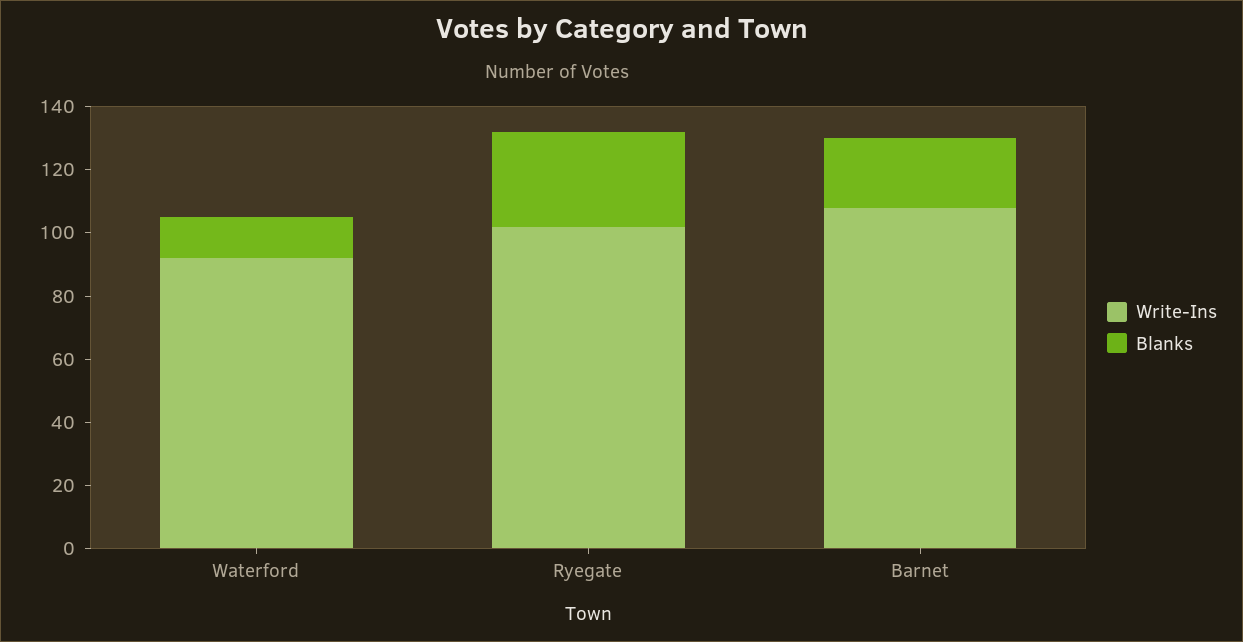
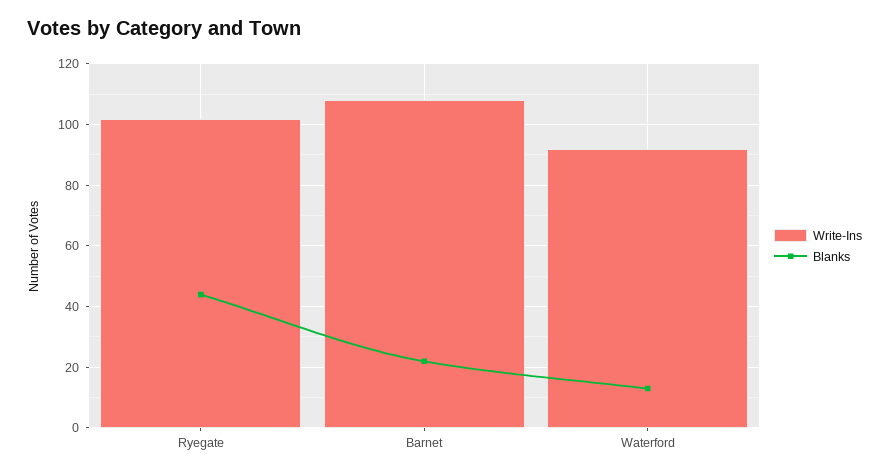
Blanks, Ryegate: 30 -> 45

